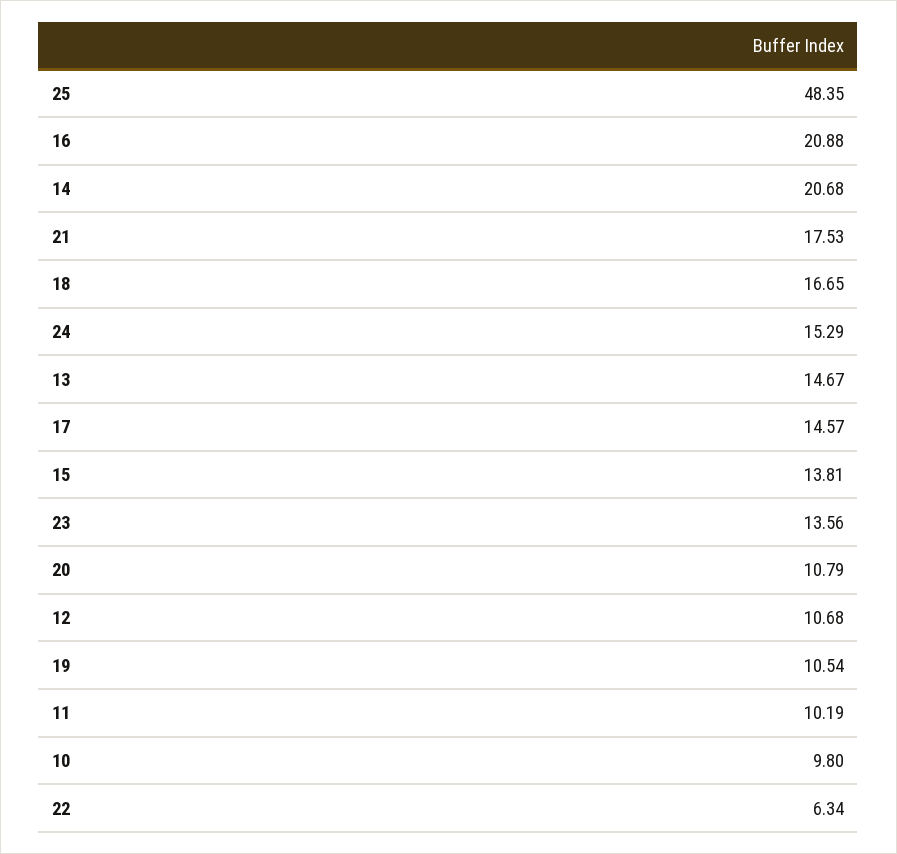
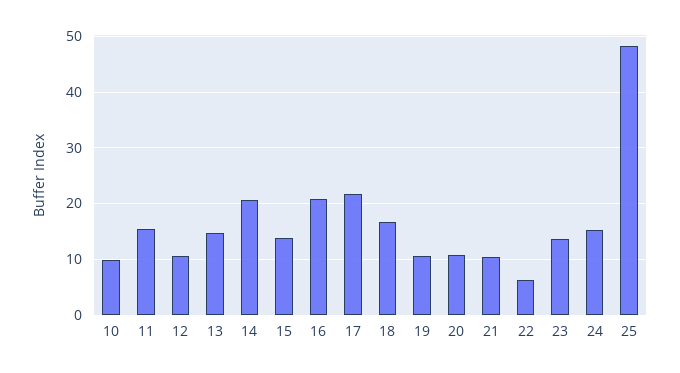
21: 17.53 -> 10
17: 14.57 -> 22
11: 10.19 -> 16

